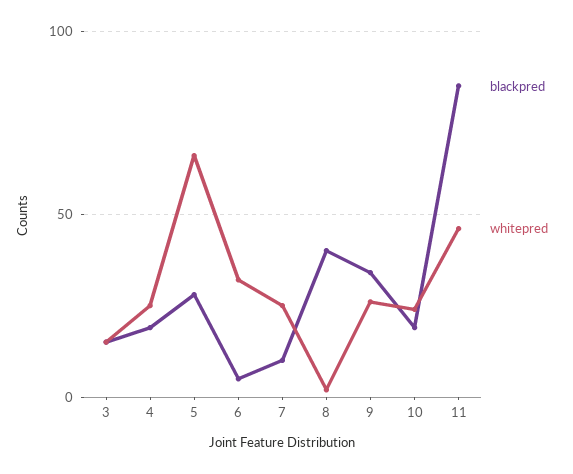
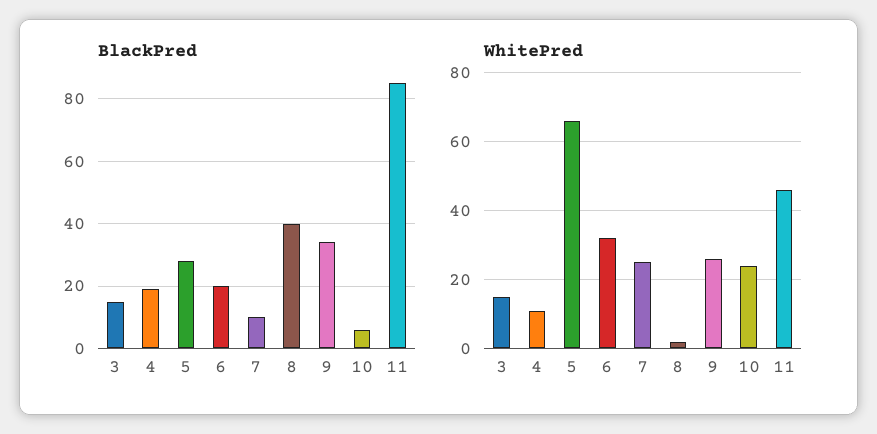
whitepred, 4: 25 -> 10
blackpred, 6: 5 -> 20
blackpred, 10: 20 -> 5

